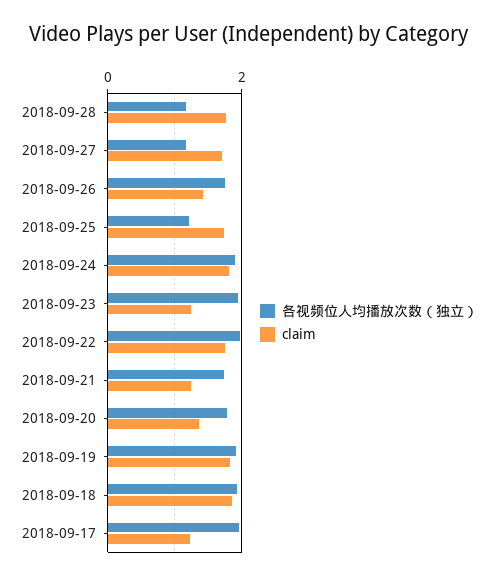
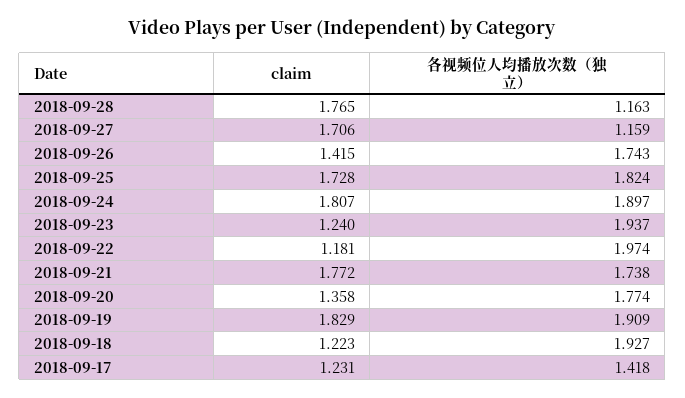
各视频位人均播放次数（独立）, 2018-09-25: 1.2 -> 1.824
claim, 2018-09-22: 1.8 -> 1.181
claim, 2018-09-21: 1.2 -> 1.772
claim, 2018-09-18: 1.8 -> 1.223
各视频位人均播放次数（独立）, 2018-09-17: 2 -> 1.418

